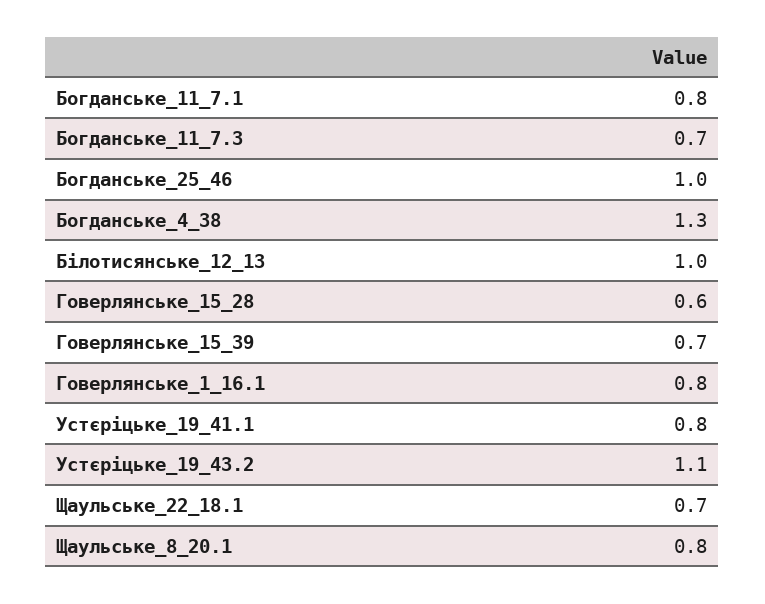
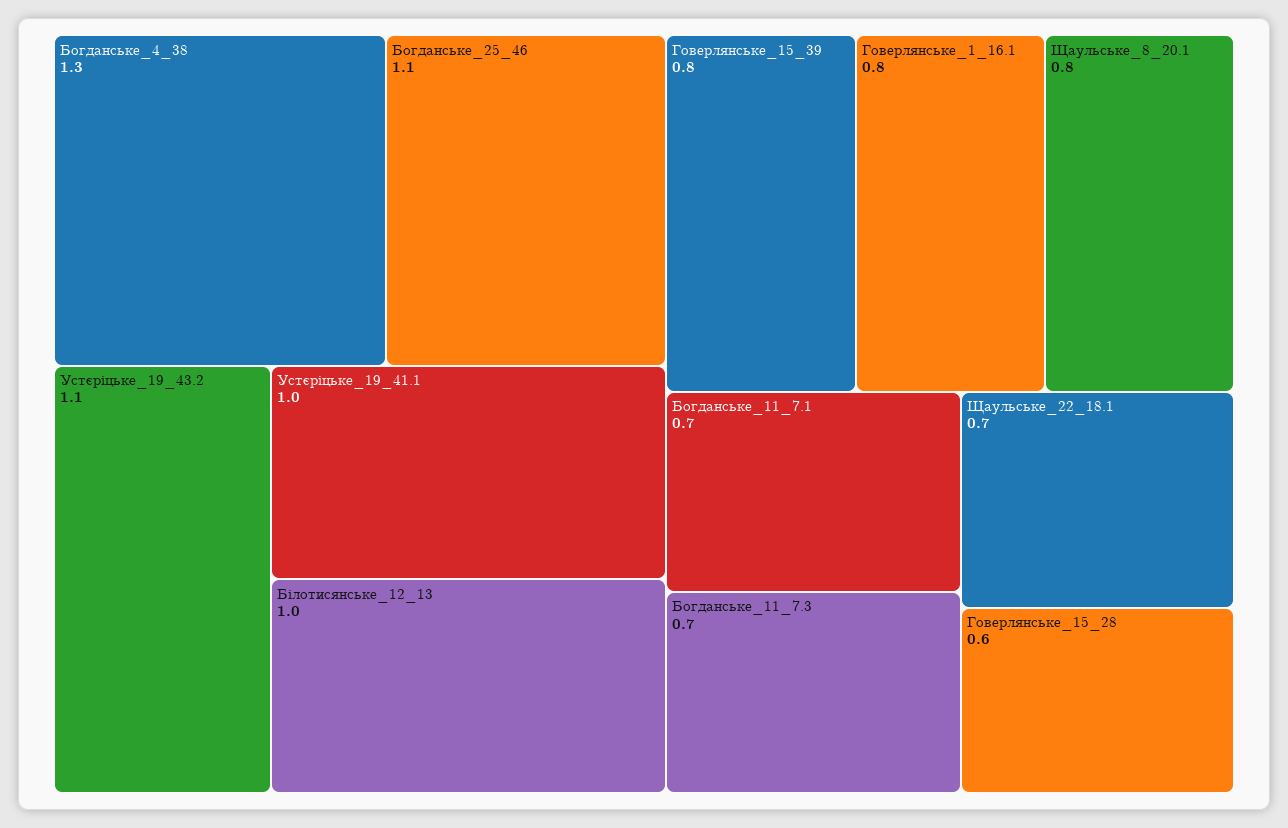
Богданське_11_7.1: 0.8 -> 0.7
Богданське_25_46: 1 -> 1.1
Говерлянське_15_39: 0.7 -> 0.8
Устєріцьке_19_41.1: 0.8 -> 1

